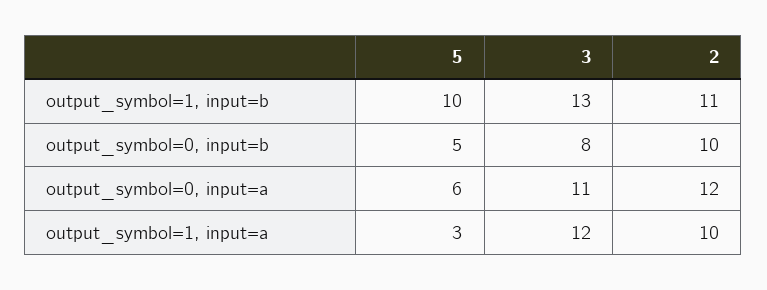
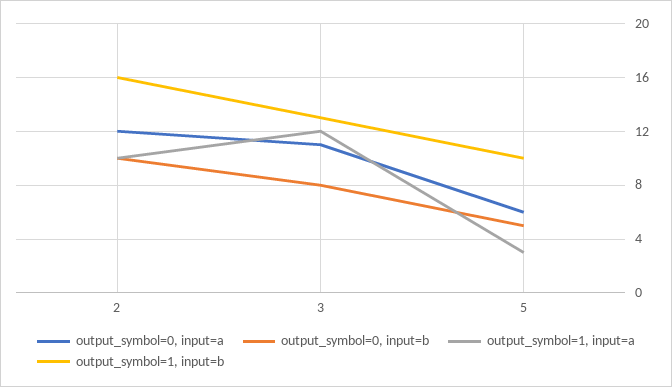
output_symbol=1, input=b, 2: 11 -> 16

